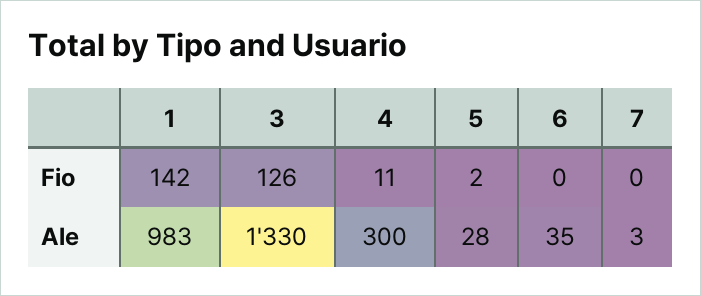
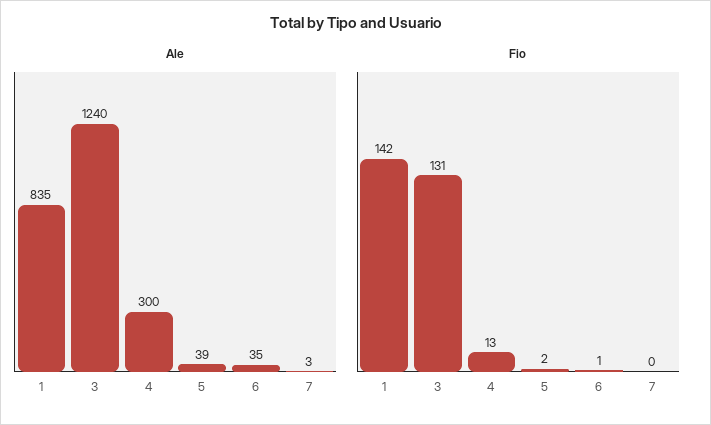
Fio, 3: 126 -> 131
Fio, 4: 11 -> 13
Fio, 6: 0 -> 1
Ale, 1: 983 -> 835
Ale, 3: 1330 -> 1240
Ale, 5: 28 -> 39

